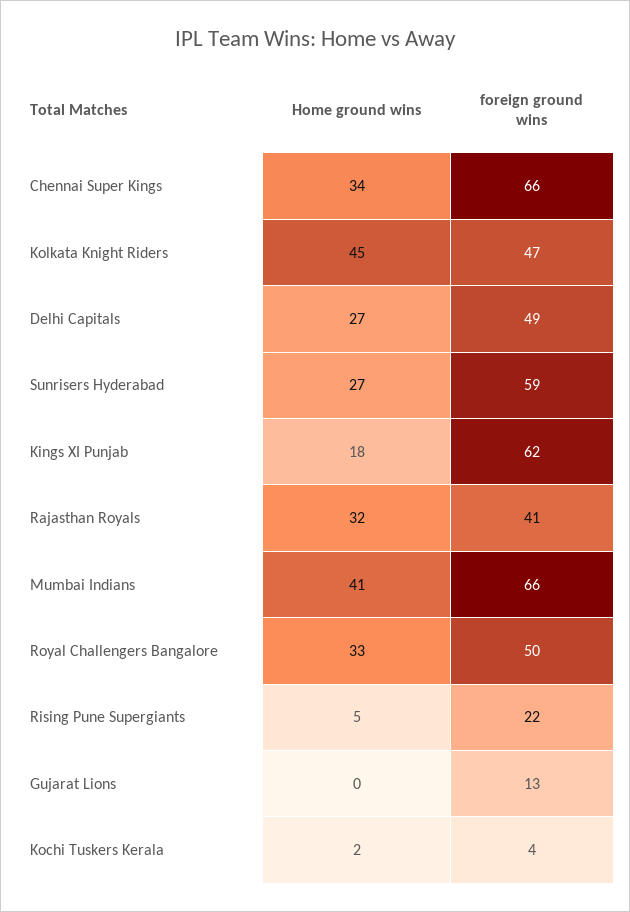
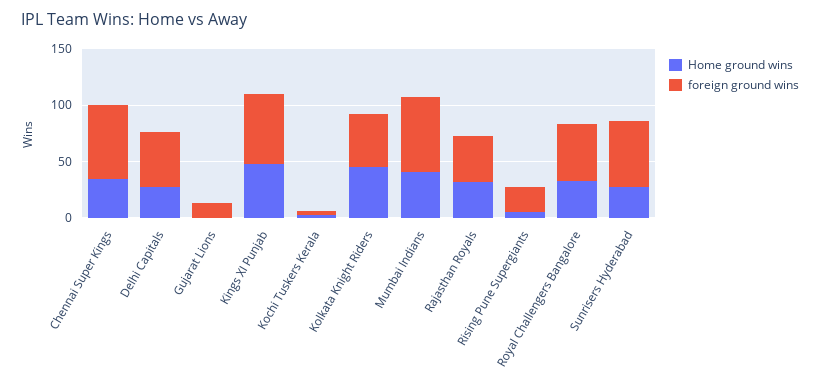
Home ground wins, Kings XI Punjab: 18 -> 50

